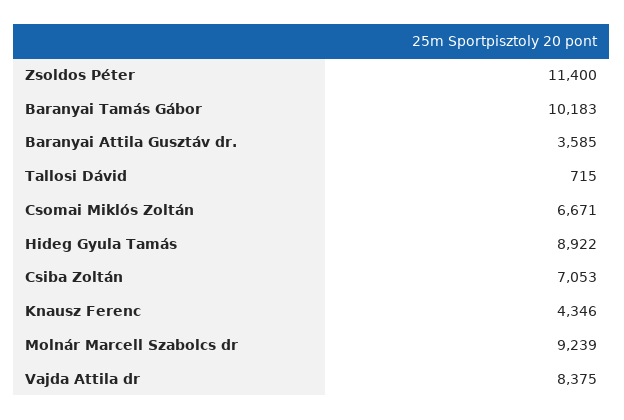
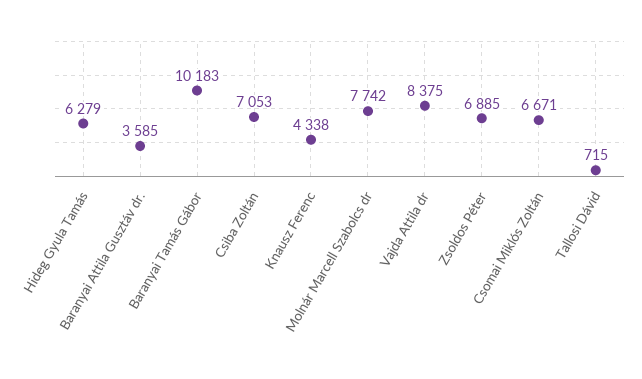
Zsoldos Péter: 11400 -> 6885
Hideg Gyula Tamás: 8922 -> 6279
Knausz Ferenc: 4346 -> 4338
Molnár Marcell Szabolcs dr: 9239 -> 7742

